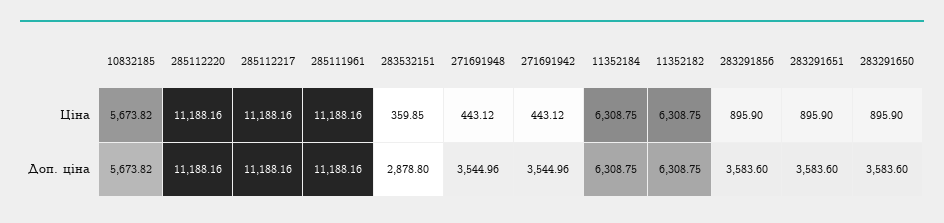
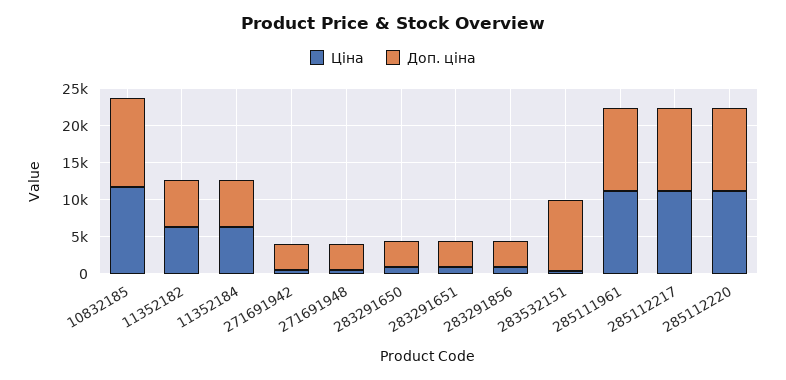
Ціна, 10832185: 5673.82 -> 12500
Доп. ціна, 10832185: 5673.82 -> 12500
Доп. ціна, 283532151: 2878.8 -> 10000

